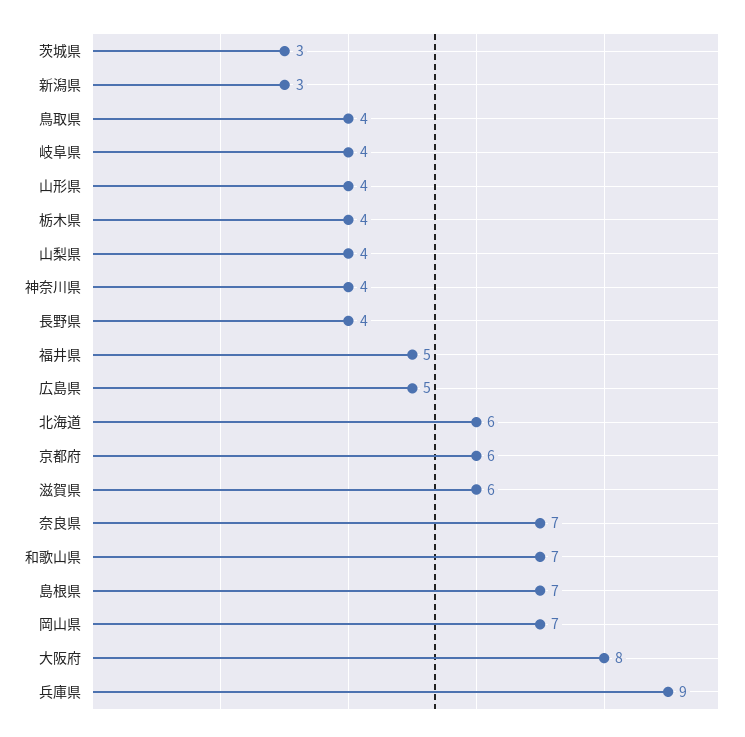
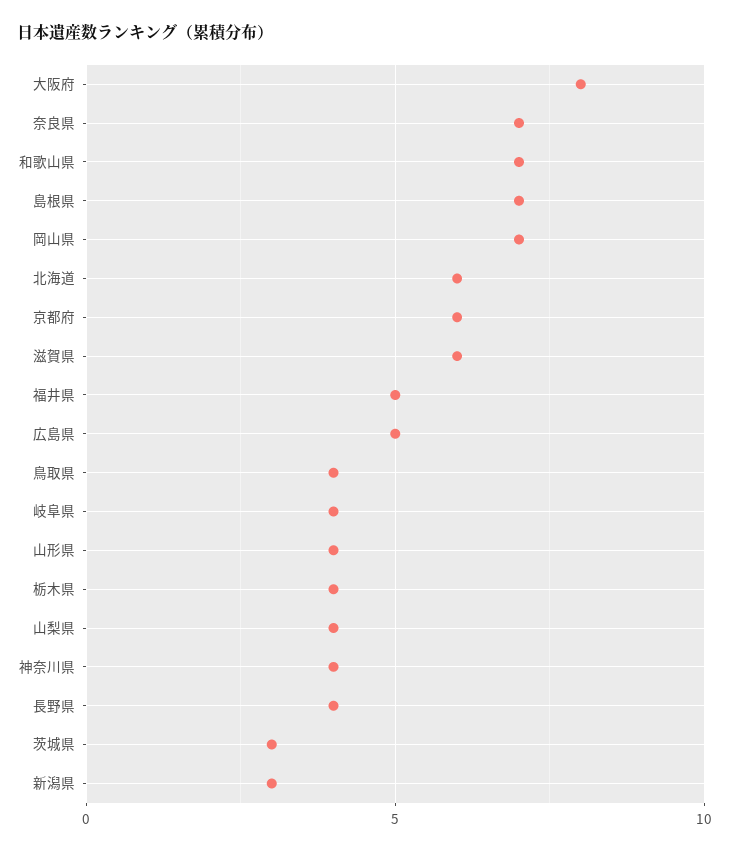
兵庫県: 9 -> none

